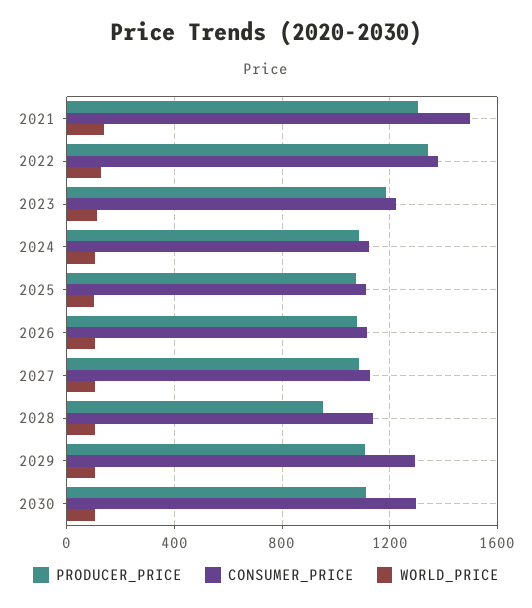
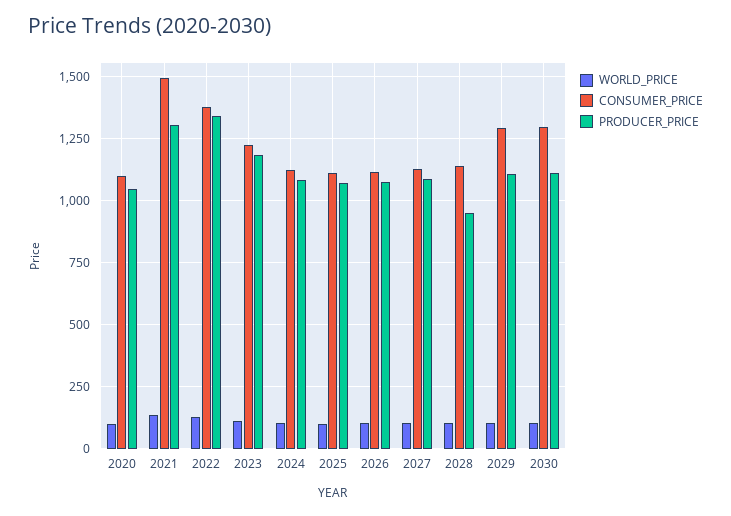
WORLD_PRICE, 2020: none -> 100
CONSUMER_PRICE, 2020: none -> 1100
PRODUCER_PRICE, 2020: none -> 1050

